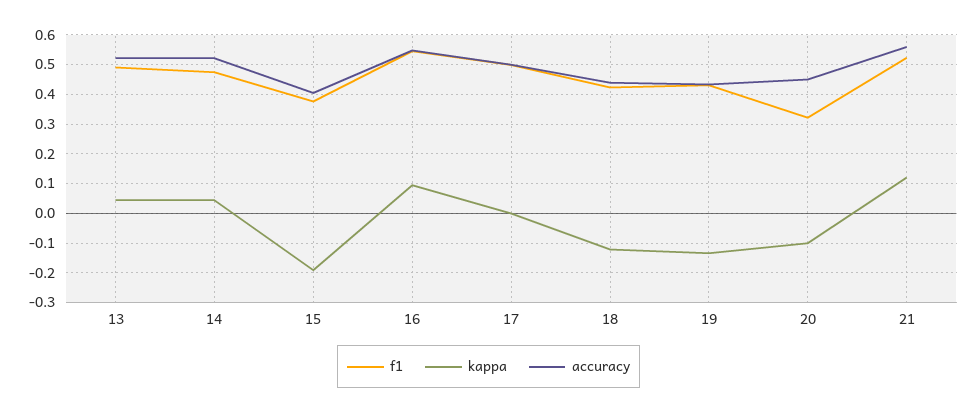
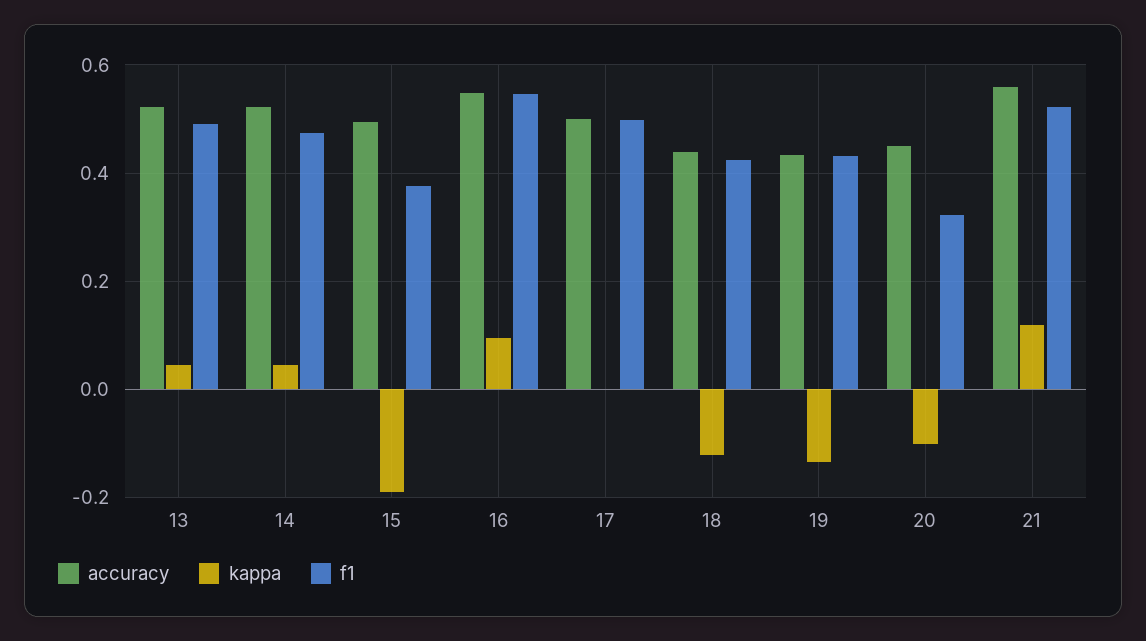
accuracy, 15: 0.4 -> 0.5

